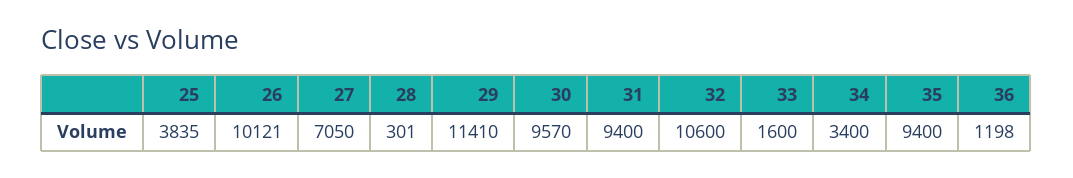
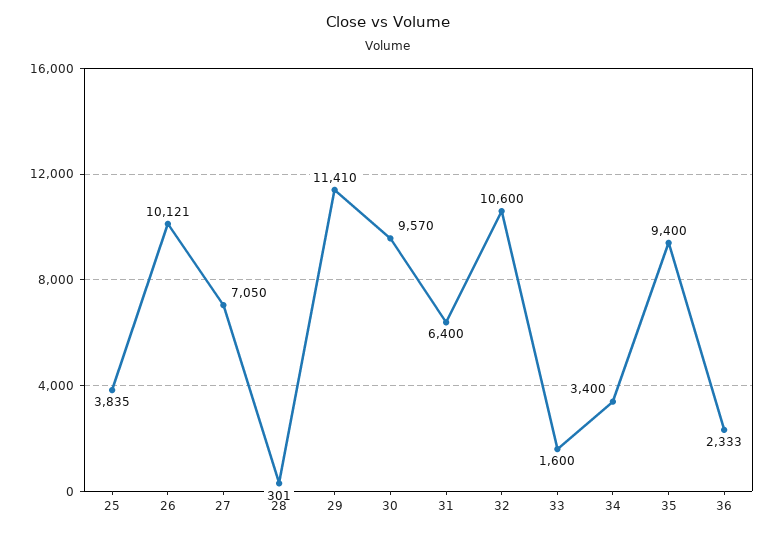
31: 9400 -> 6400
36: 1198 -> 2333

